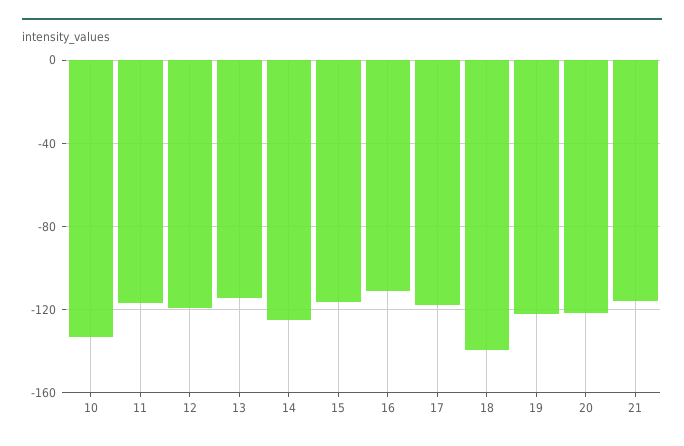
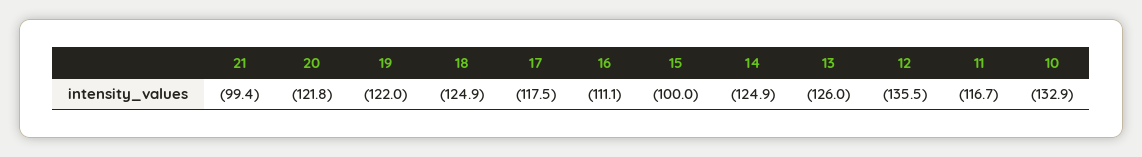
12: -120 -> -135.5
13: -115 -> -126
15: -115 -> -100
18: -140 -> -124.9
21: -115 -> -99.4

